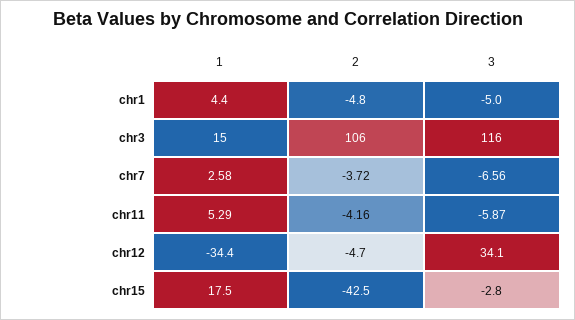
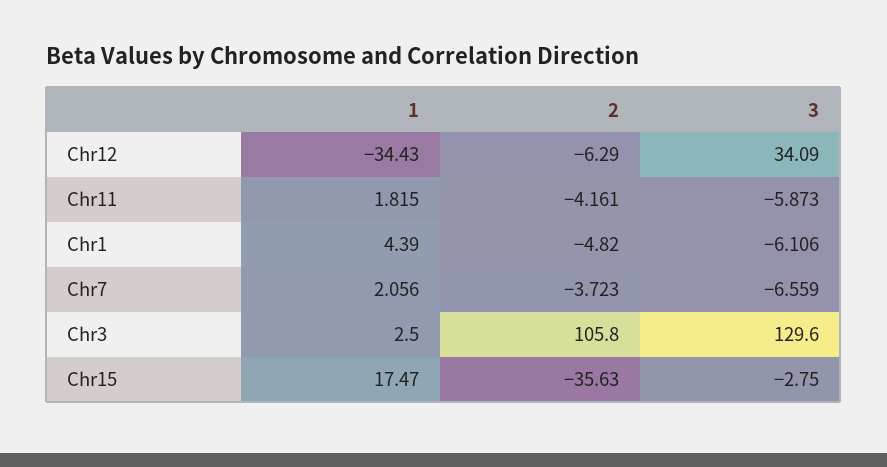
3, chr1: -5 -> -6.106
1, chr3: 15 -> 2.5
3, chr3: 116 -> 129.6
1, chr7: 2.58 -> 2.056
1, chr11: 5.29 -> 1.815
2, chr12: -4.7 -> -6.29
2, chr15: -42.5 -> -35.63

